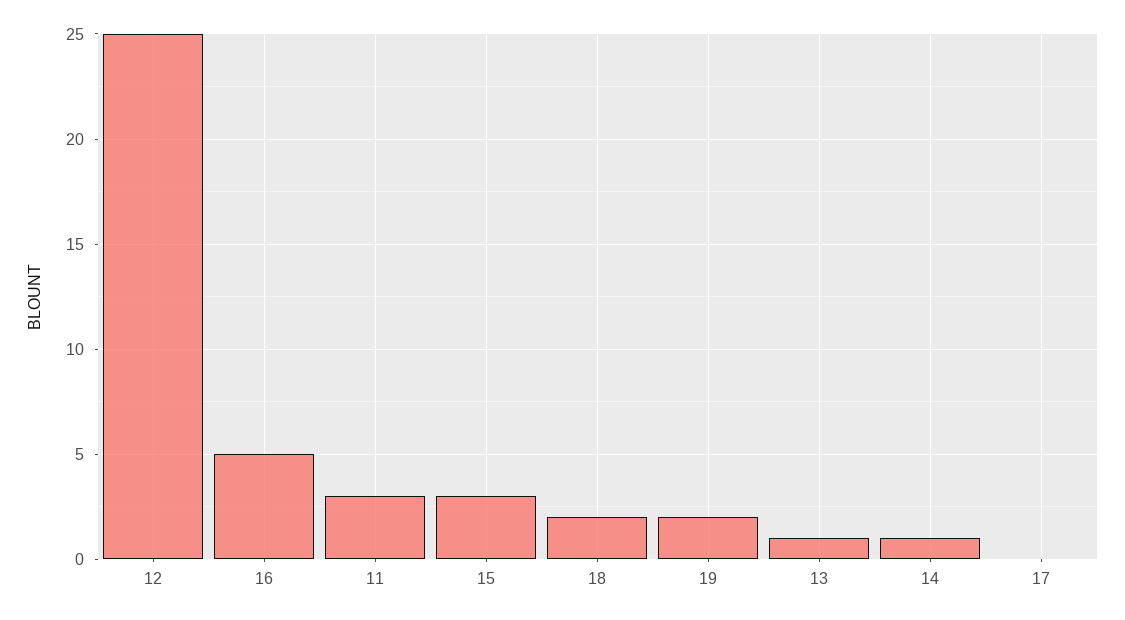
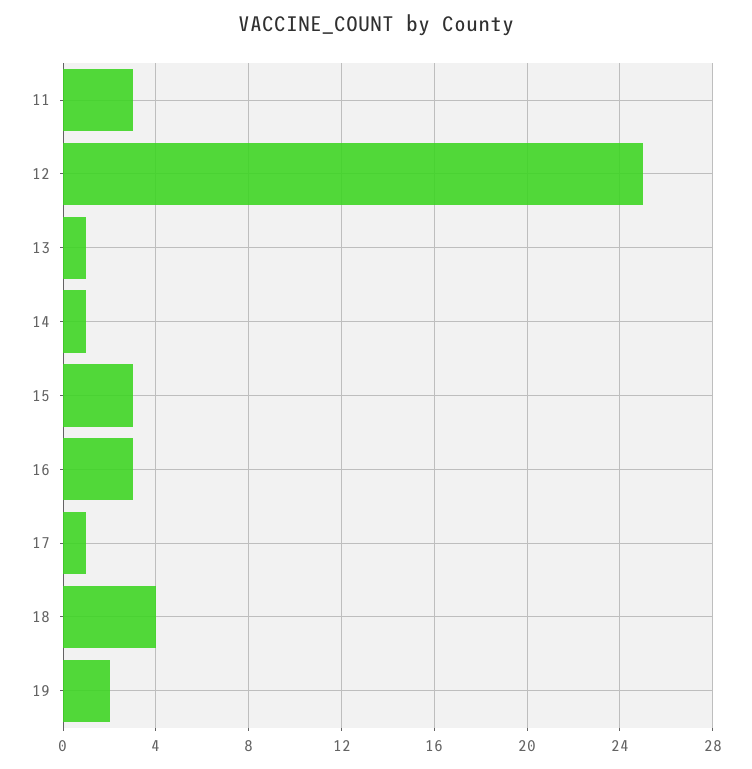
16: 5 -> 3
18: 2 -> 4
17: 0 -> 1

